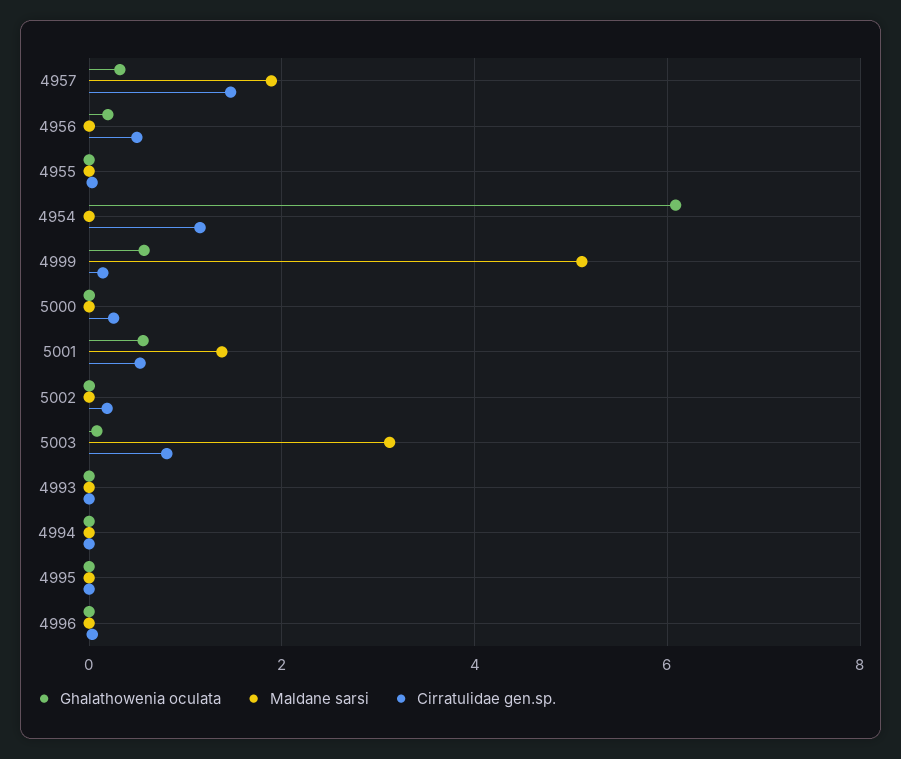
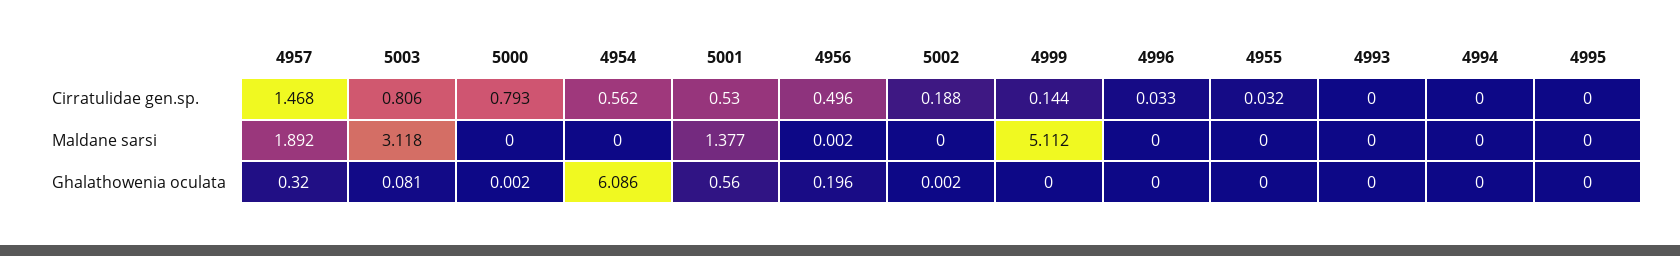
Cirratulidae gen.sp., 4954: 1.2 -> 0.562
Ghalathowenia oculata, 4999: 0.6 -> 0
Cirratulidae gen.sp., 5000: 0.2 -> 0.793

